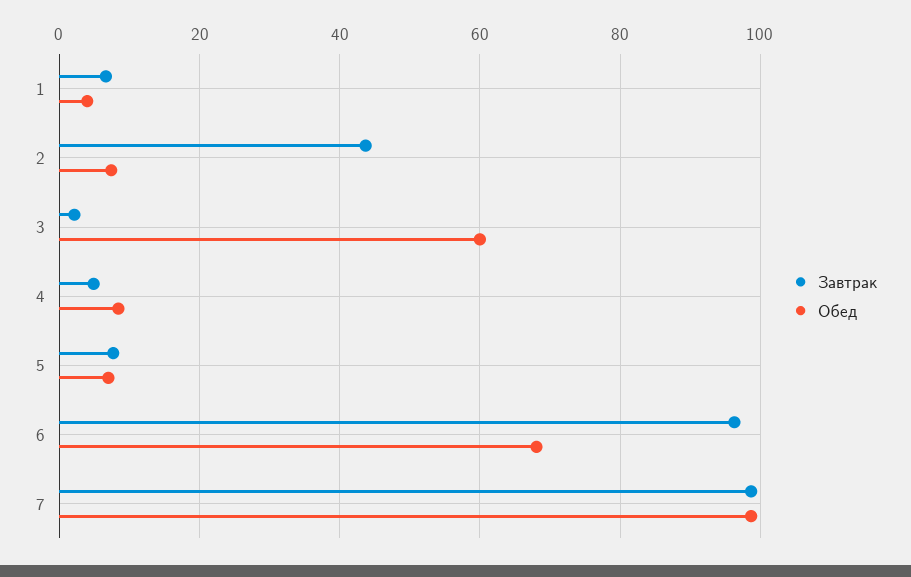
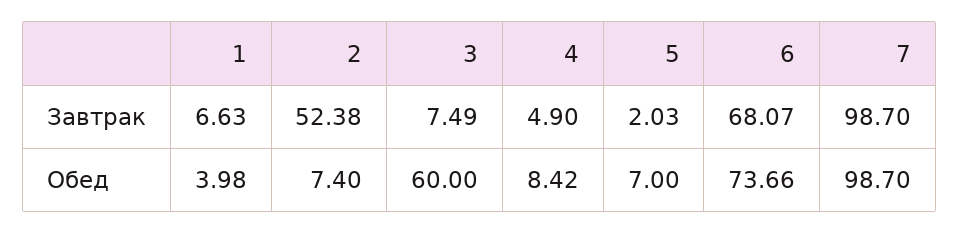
Завтрак, 2: 44 -> 52.38
Завтрак, 3: 2 -> 7.49
Завтрак, 5: 8 -> 2.03
Завтрак, 6: 96 -> 68.07
Обед, 6: 68 -> 73.66

